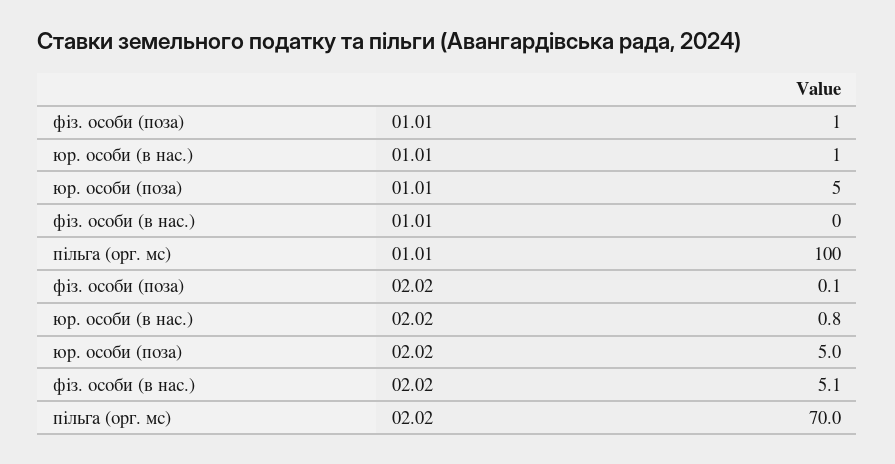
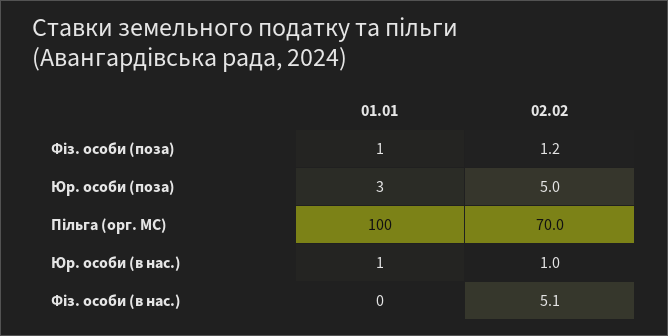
юр. особи (поза), 01.01: 5 -> 3
фіз. особи (поза), 02.02: 0.1 -> 1.2
юр. особи (в нас.), 02.02: 0.8 -> 1

